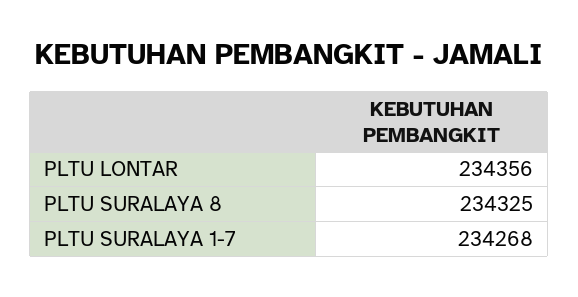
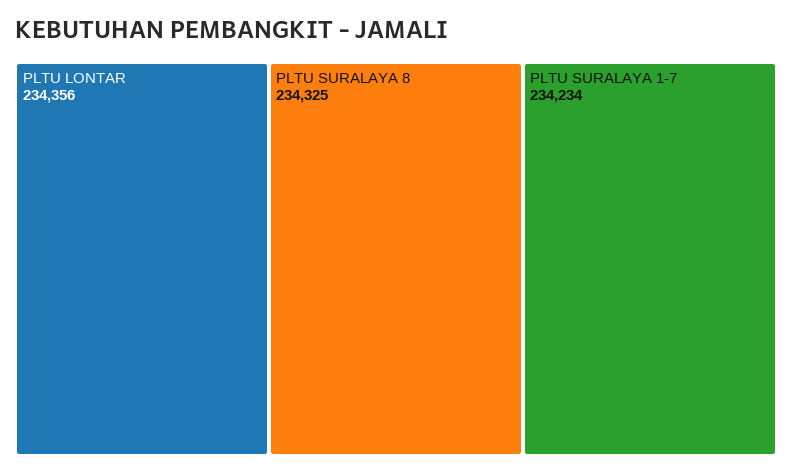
PLTU SURALAYA 1-7: 234268 -> 234234

